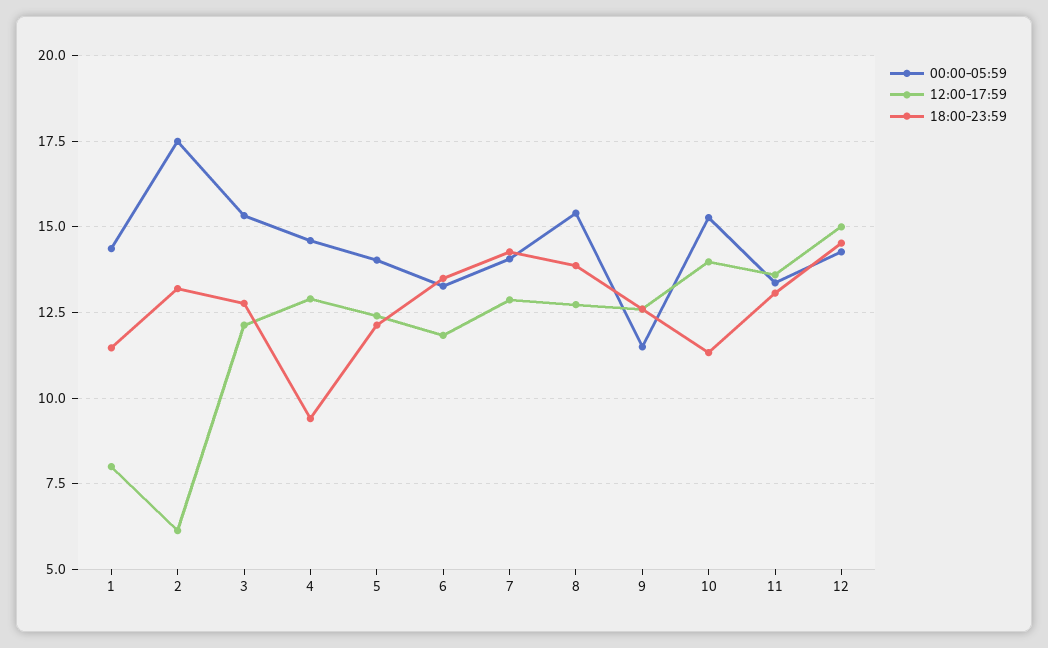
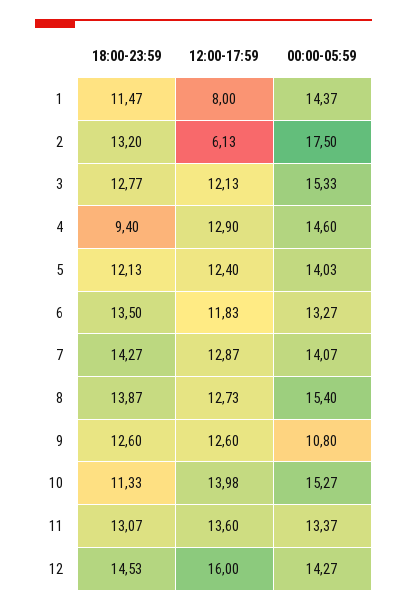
00:00-05:59, 9: 11.5 -> 10.8
12:00-17:59, 12: 15 -> 16

